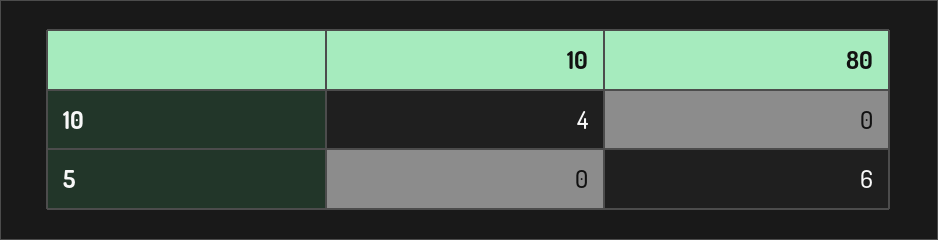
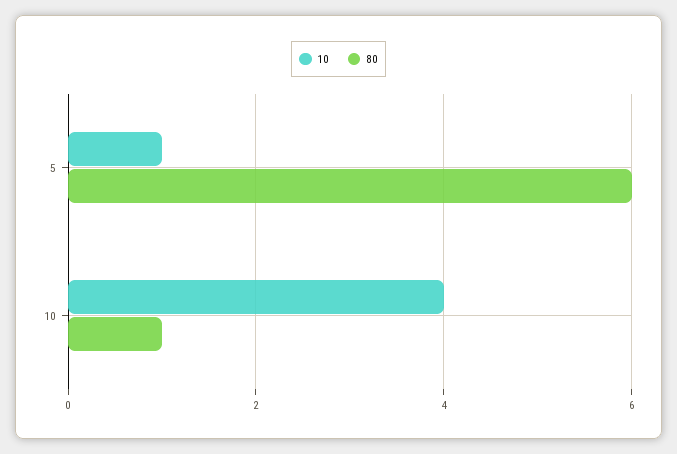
80, 10: 0 -> 1
10, 5: 0 -> 1

